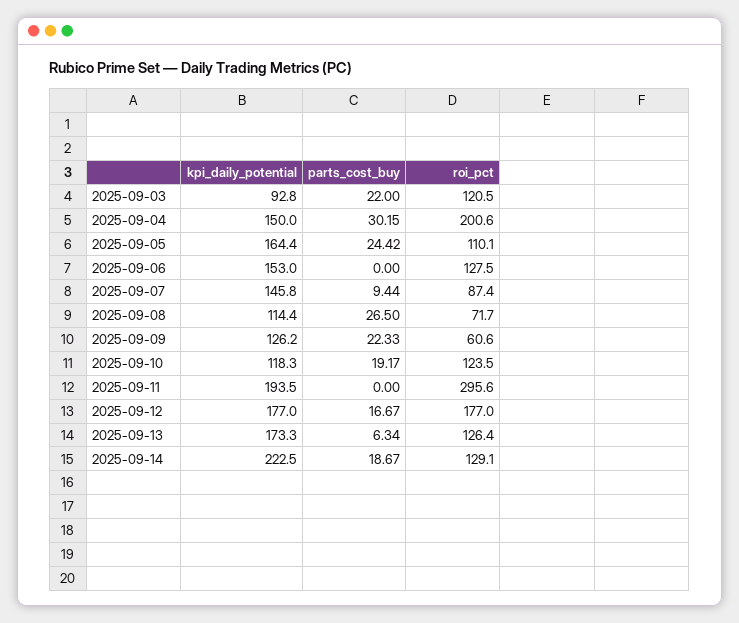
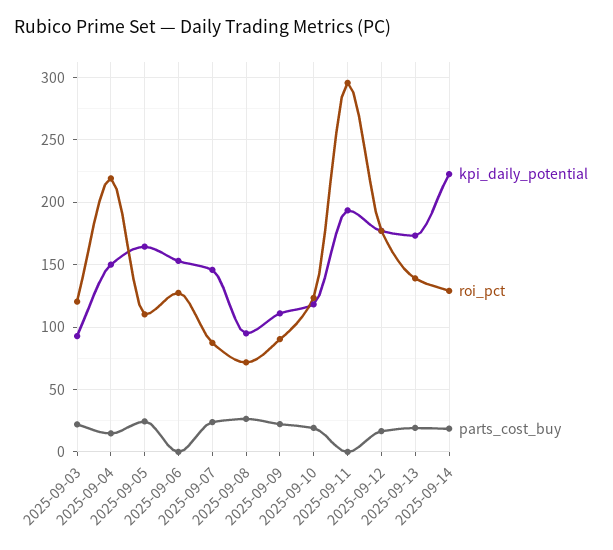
parts_cost_buy, 2025-09-04: 30.15 -> 15
roi_pct, 2025-09-04: 200.6 -> 220
parts_cost_buy, 2025-09-07: 9.44 -> 25
kpi_daily_potential, 2025-09-08: 114.4 -> 95
kpi_daily_potential, 2025-09-09: 126.2 -> 110
roi_pct, 2025-09-09: 60.6 -> 90
parts_cost_buy, 2025-09-13: 6.34 -> 20
roi_pct, 2025-09-13: 126.4 -> 140

